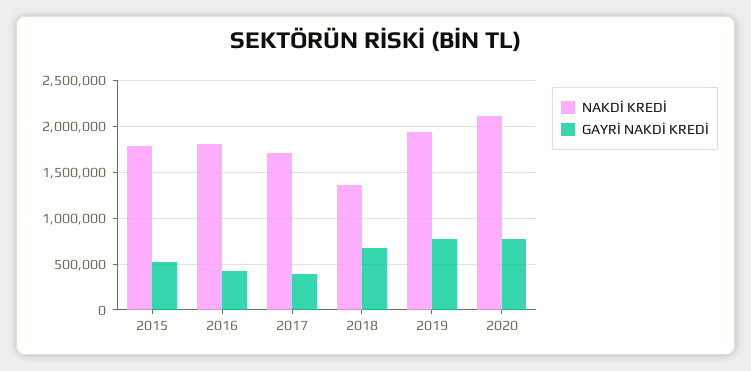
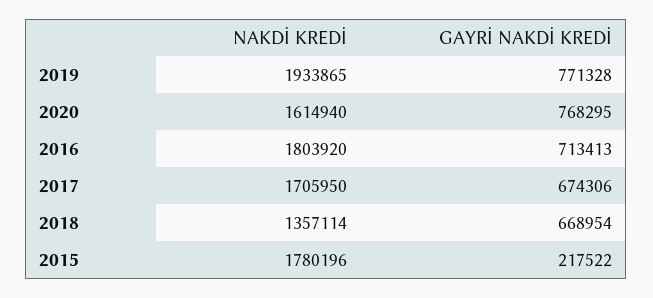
GAYRİ NAKDİ KREDİ, 2015: 500000 -> 217522
GAYRİ NAKDİ KREDİ, 2016: 400000 -> 713413
GAYRİ NAKDİ KREDİ, 2017: 400000 -> 674306
NAKDİ KREDİ, 2020: 2100000 -> 1614940

